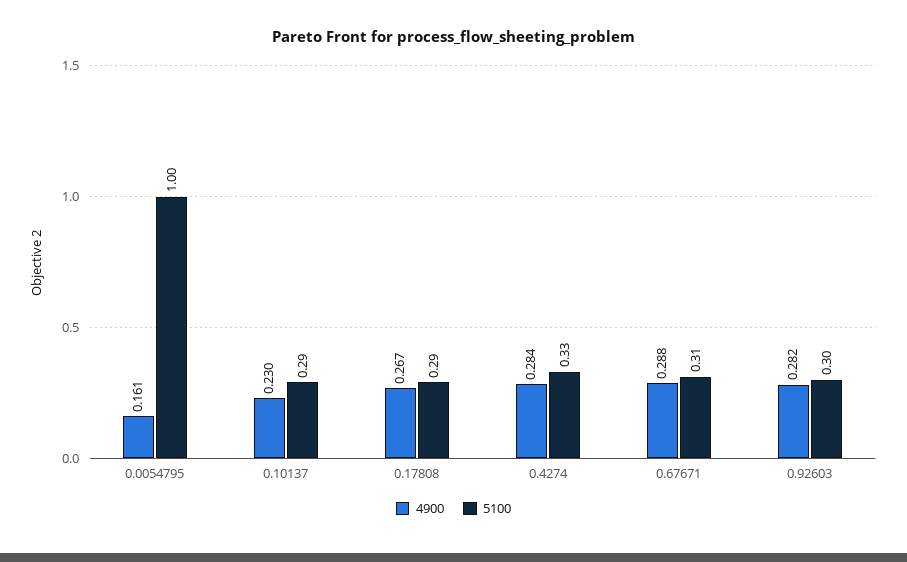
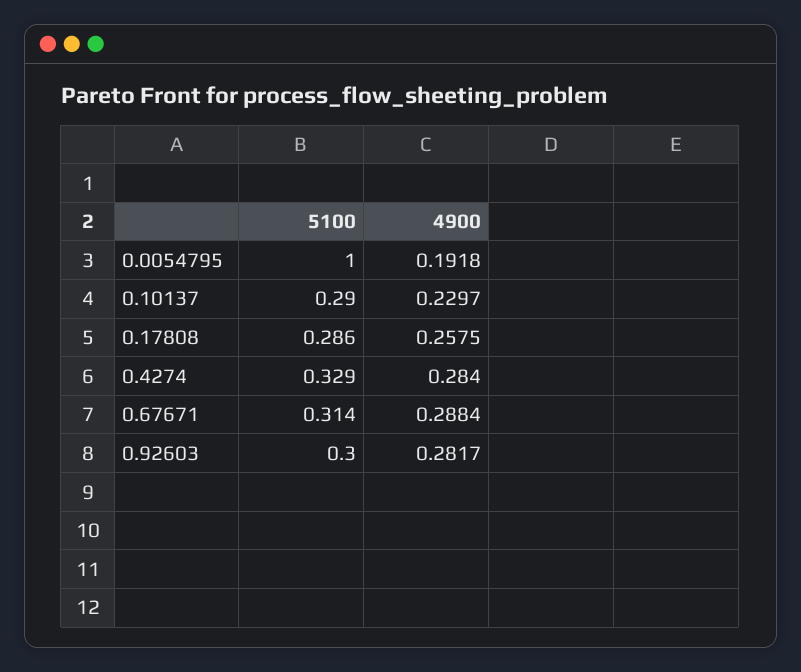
4900, 0.0054795: 0.161 -> 0.1918
4900, 0.17808: 0.267 -> 0.2575

